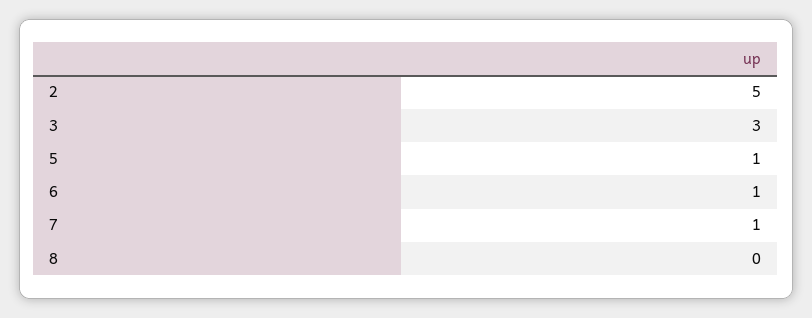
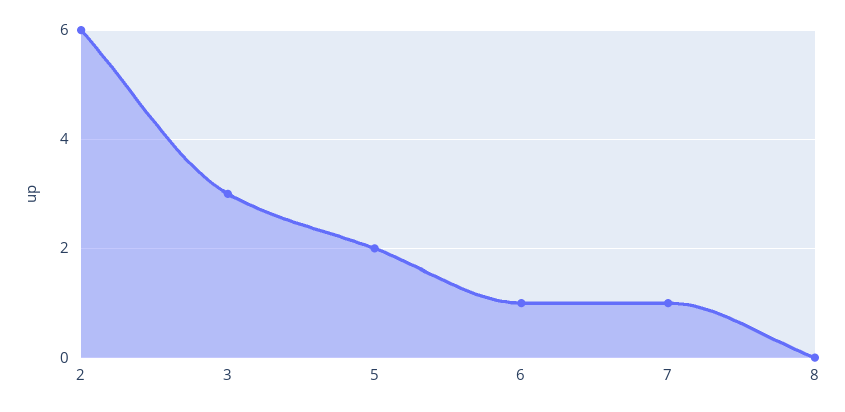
2: 5 -> 6
5: 1 -> 2

